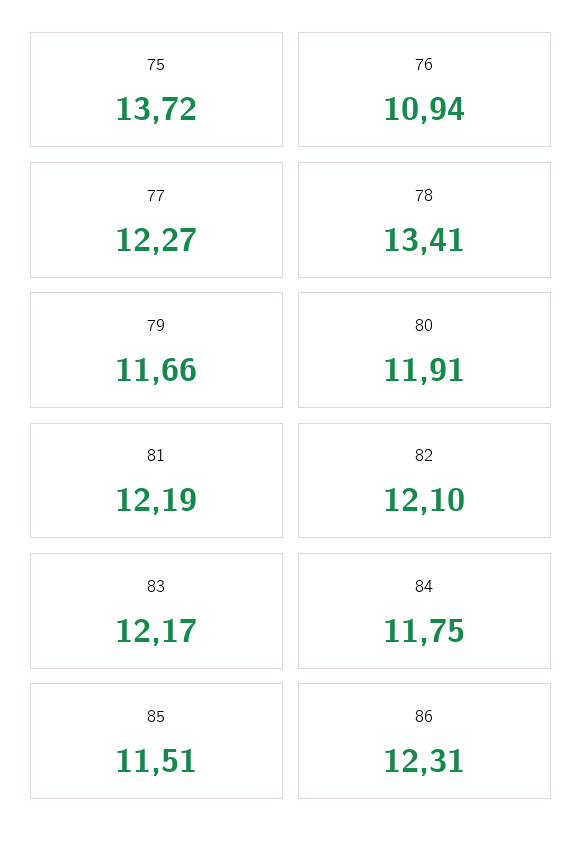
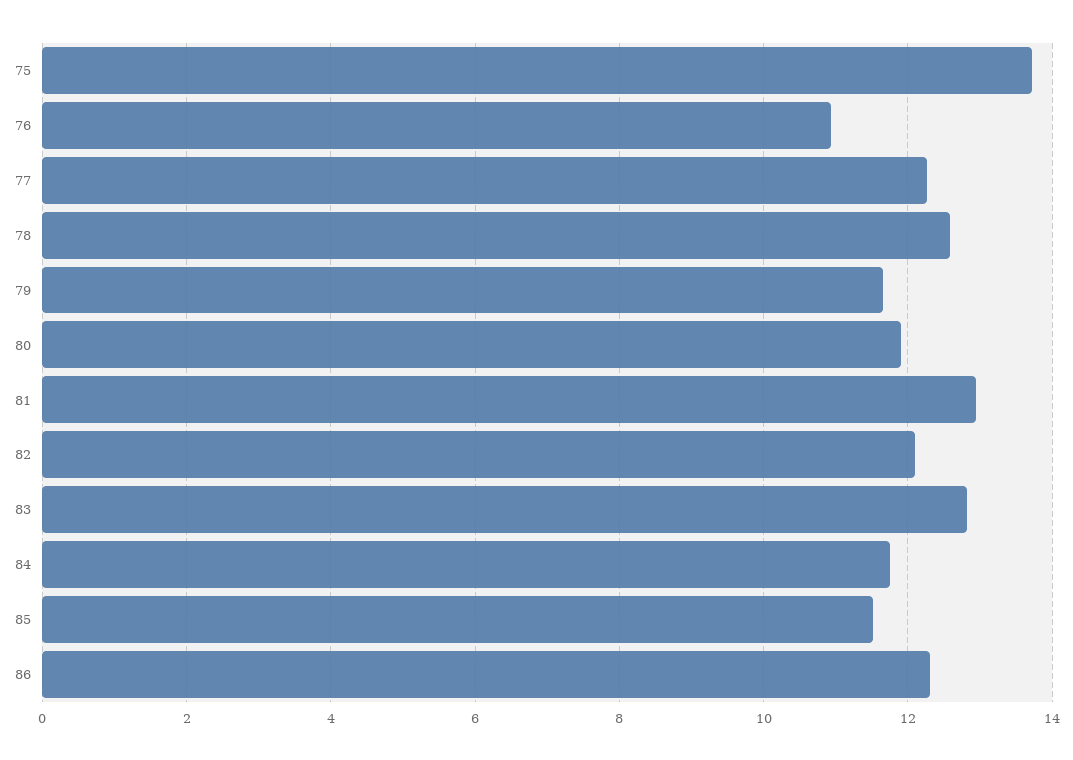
78: 13.41 -> 12.6
81: 12.19 -> 13
83: 12.17 -> 12.8

